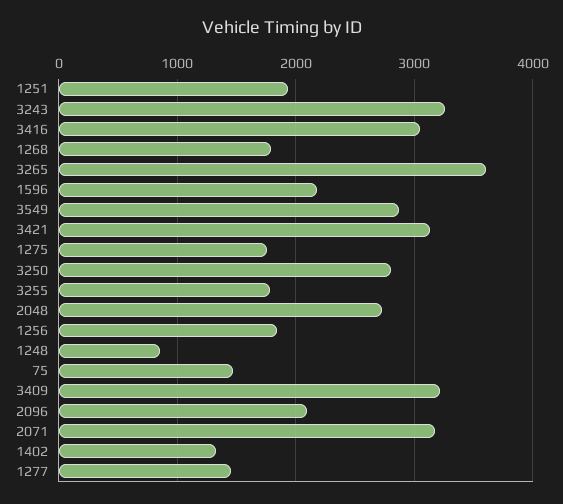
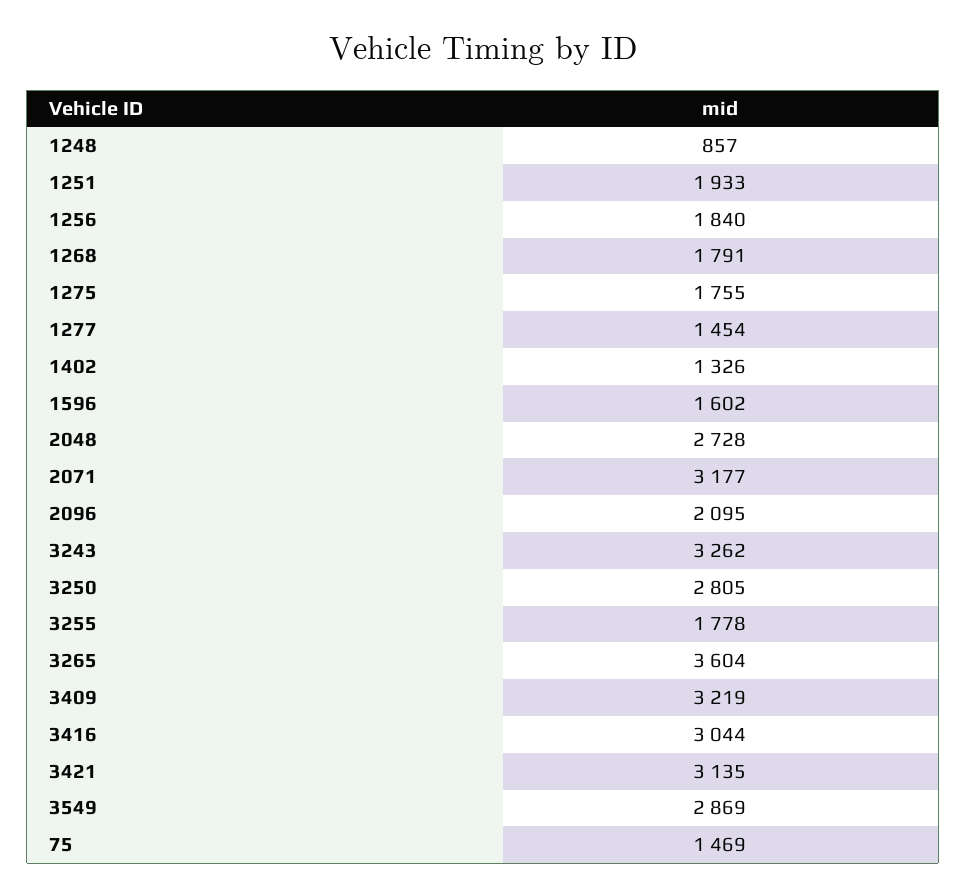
1596: 2200 -> 1602

